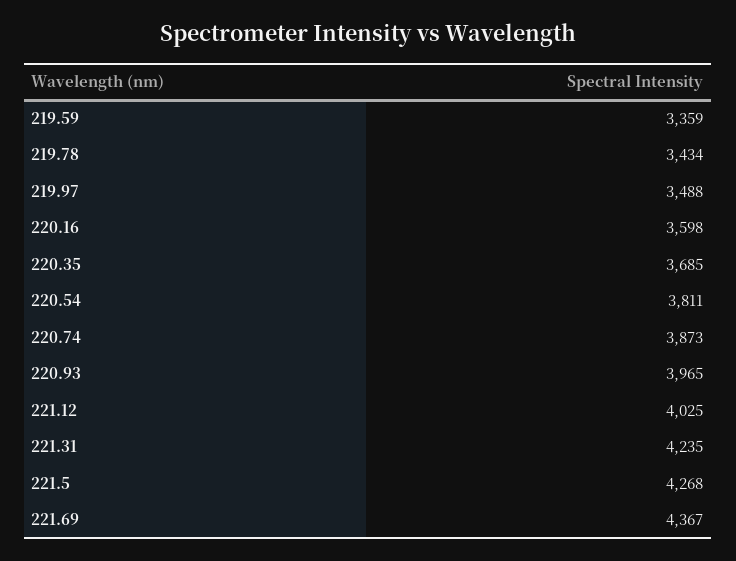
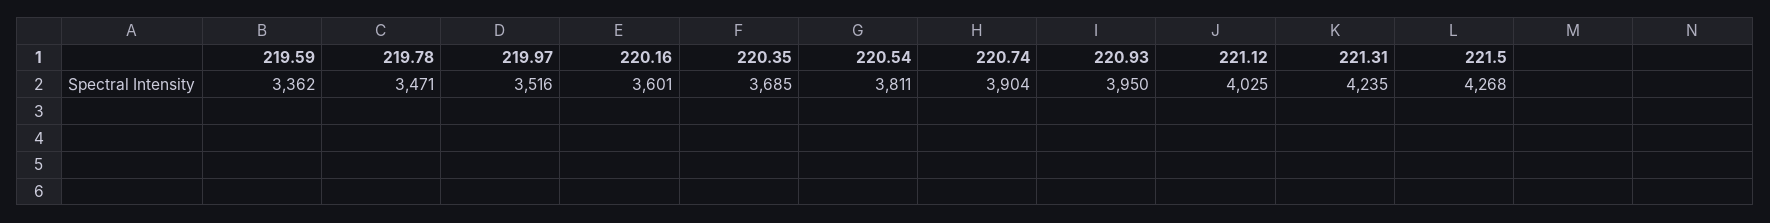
219.59: 3359 -> 3362
219.78: 3434 -> 3471
219.97: 3488 -> 3516
220.16: 3598 -> 3601
220.74: 3873 -> 3904
220.93: 3965 -> 3950
221.69: 4367 -> none

